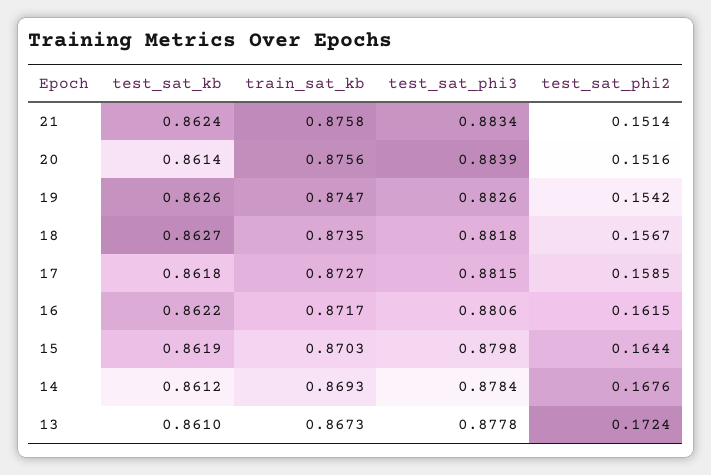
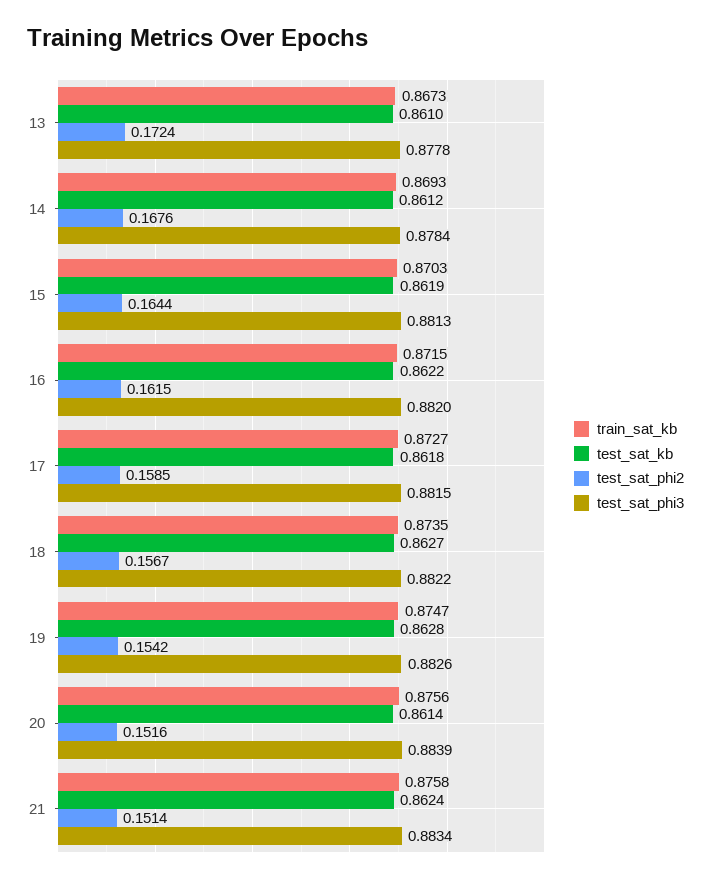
test_sat_kb, 19: 0.8626 -> 0.8628
test_sat_phi3, 18: 0.8818 -> 0.8822
train_sat_kb, 16: 0.8717 -> 0.8715
test_sat_phi3, 16: 0.8806 -> 0.882
test_sat_phi3, 15: 0.8798 -> 0.8813

